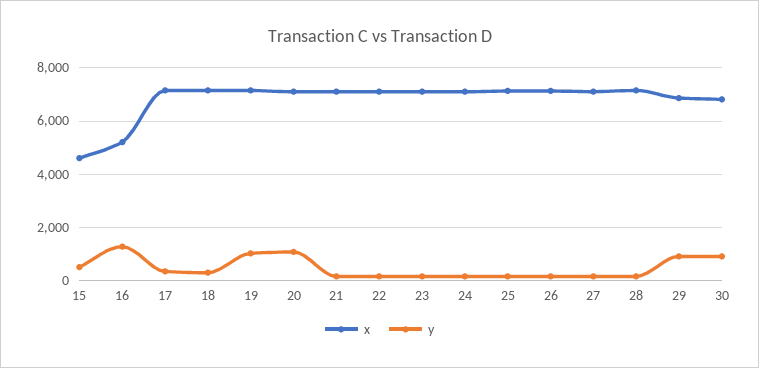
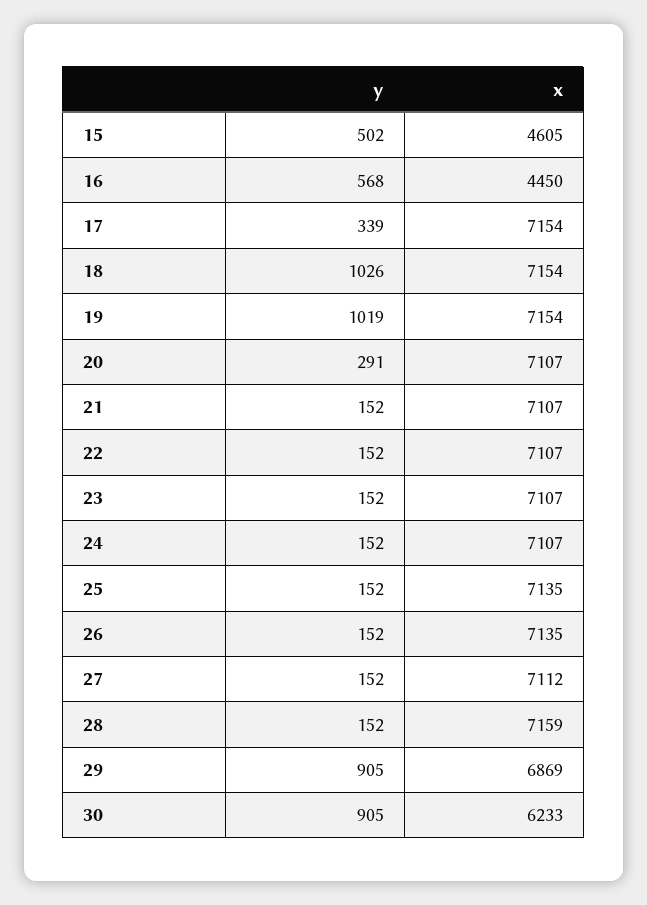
x, 16: 5250 -> 4450
y, 16: 1250 -> 568
y, 18: 250 -> 1026
y, 20: 1000 -> 291
x, 30: 6750 -> 6233

